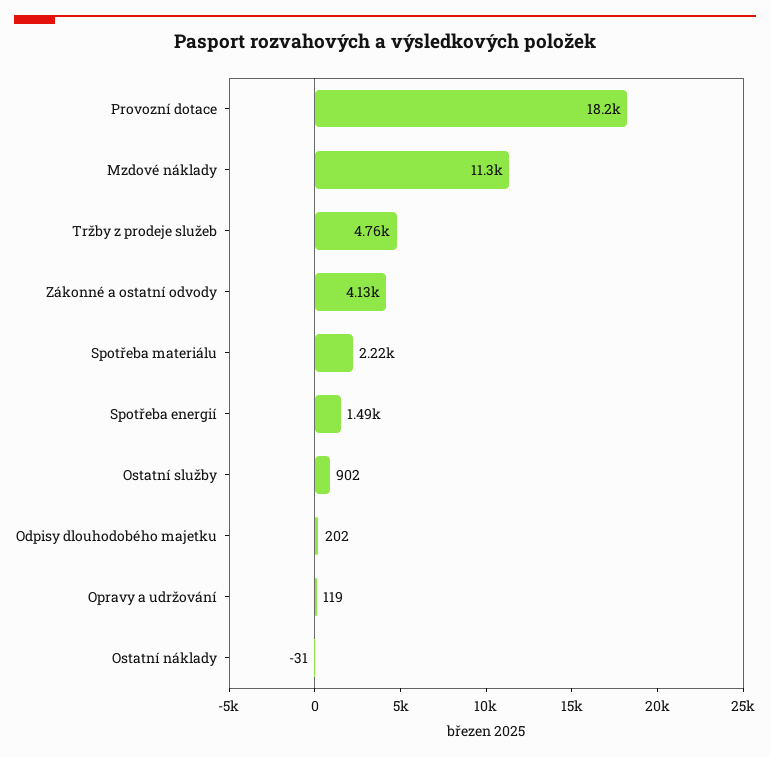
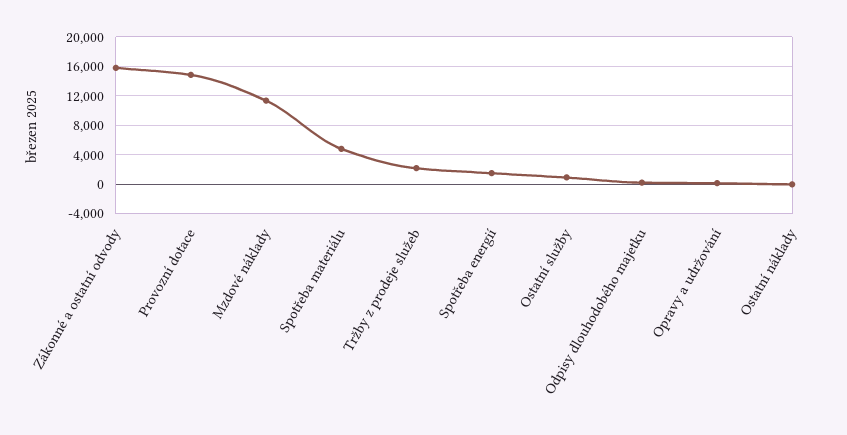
Provozní dotace: 18200 -> 15000
Tržby z prodeje služeb: 4760 -> 2000
Zákonné a ostatní odvody: 4130 -> 16000
Spotřeba materiálu: 2220 -> 5000

